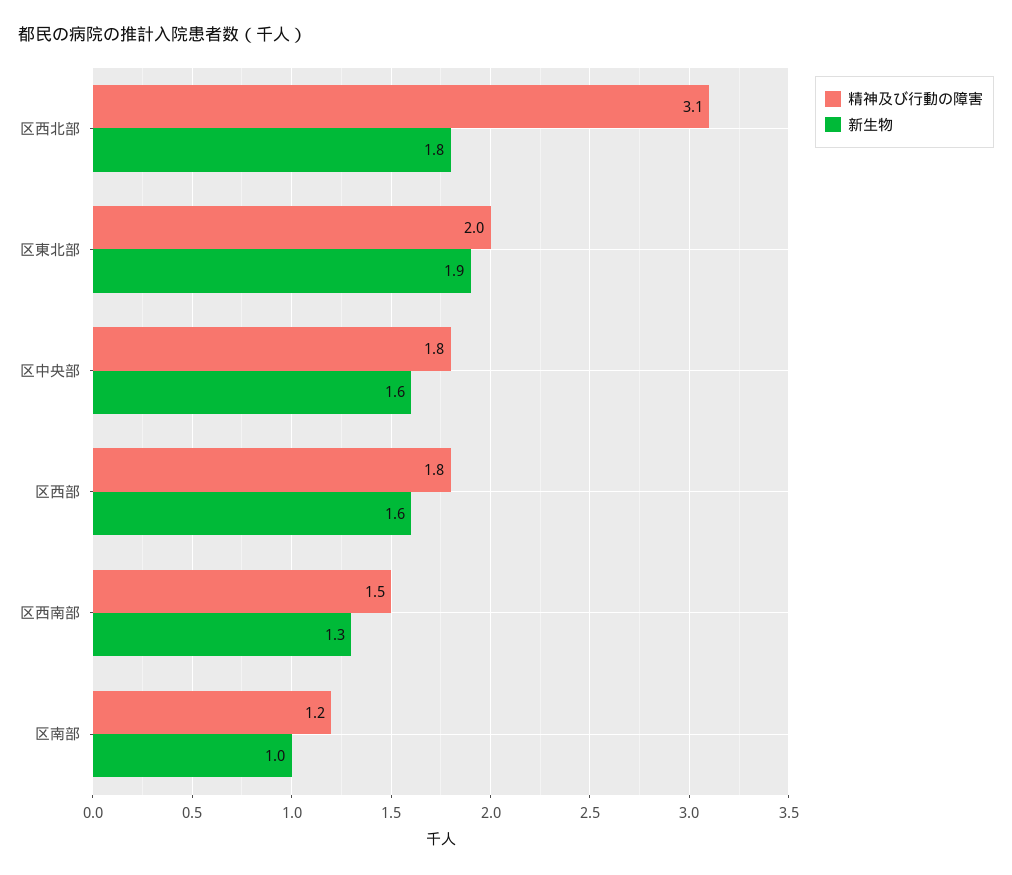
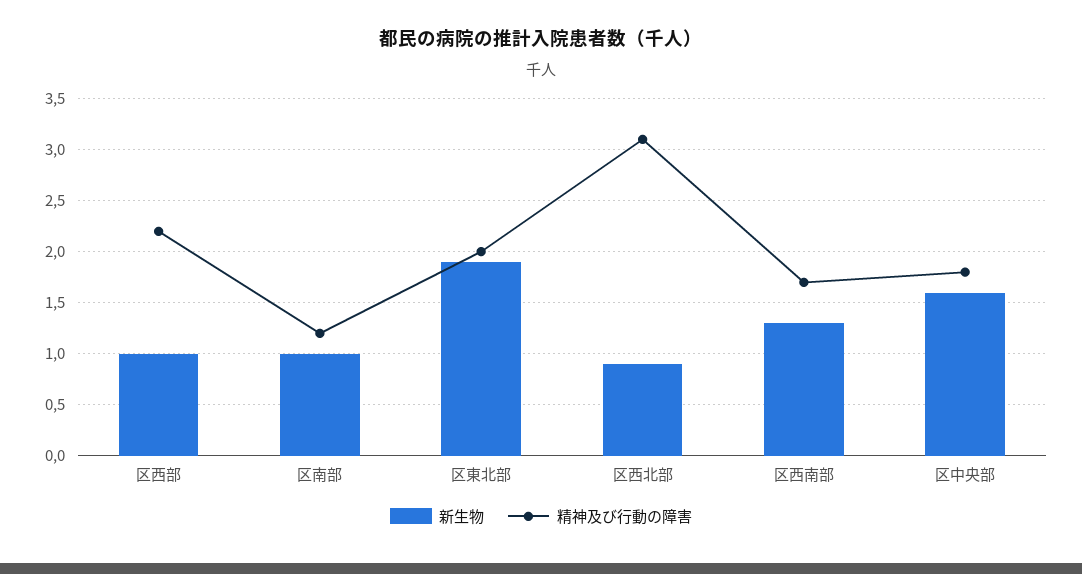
新生物, 区西北部: 1.8 -> 0.9
精神及び行動の障害, 区西部: 1.8 -> 2.2
新生物, 区西部: 1.6 -> 1
精神及び行動の障害, 区西南部: 1.5 -> 1.7

